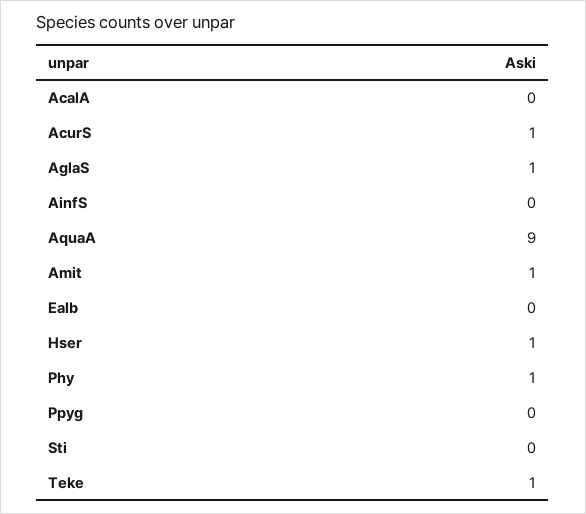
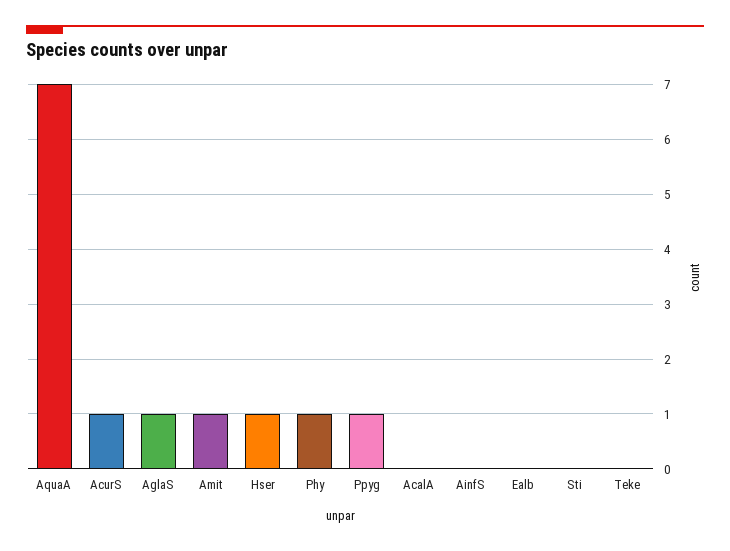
AquaA: 9 -> 7
Ppyg: 0 -> 1
Teke: 1 -> 0

